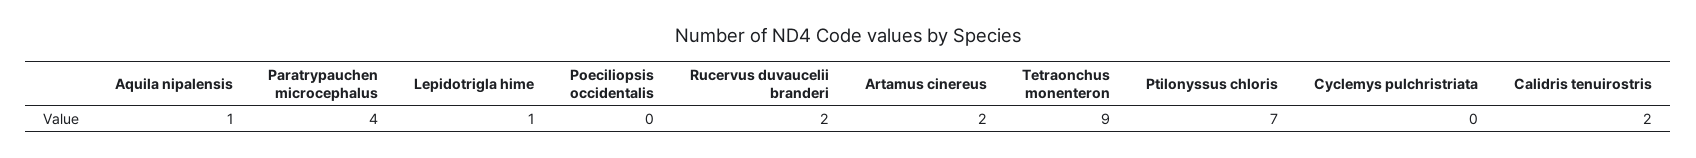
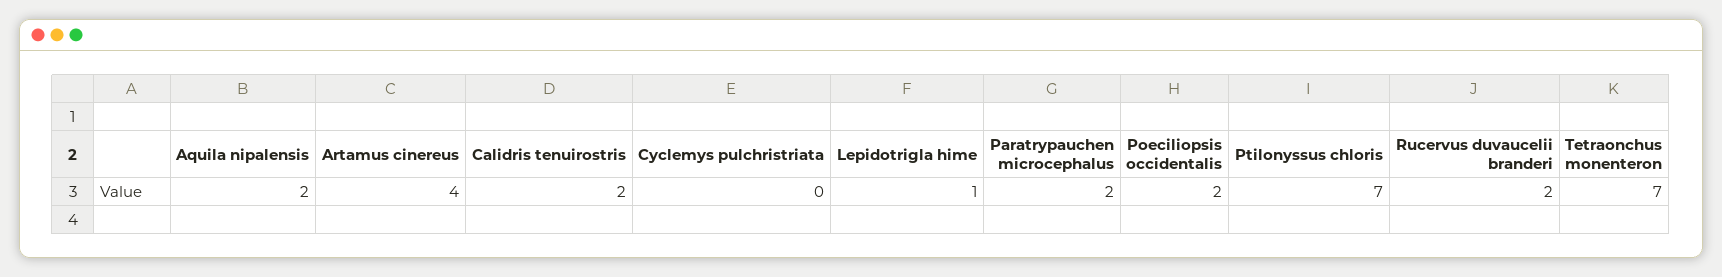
Aquila nipalensis: 1 -> 2
Paratrypauchen microcephalus: 4 -> 2
Poeciliopsis occidentalis: 0 -> 2
Artamus cinereus: 2 -> 4
Tetraonchus monenteron: 9 -> 7

